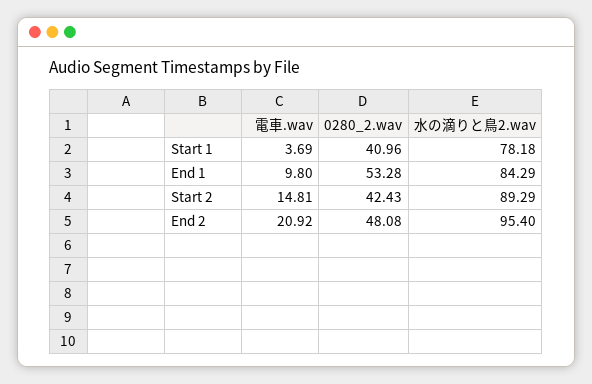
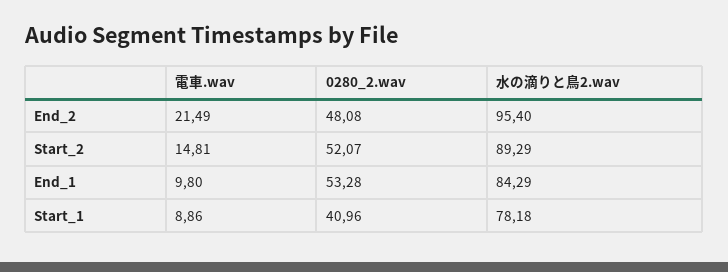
電車.wav, Start 1: 3.69 -> 8.86
0280_2.wav, Start 2: 42.43 -> 52.07
電車.wav, End 2: 20.92 -> 21.49

